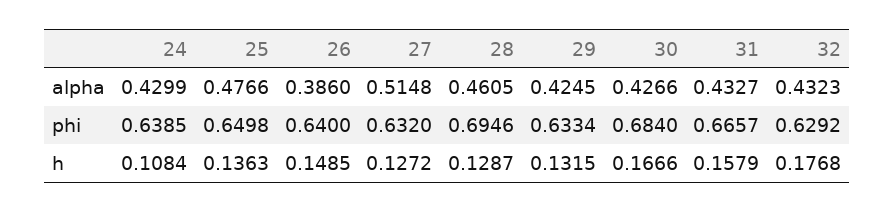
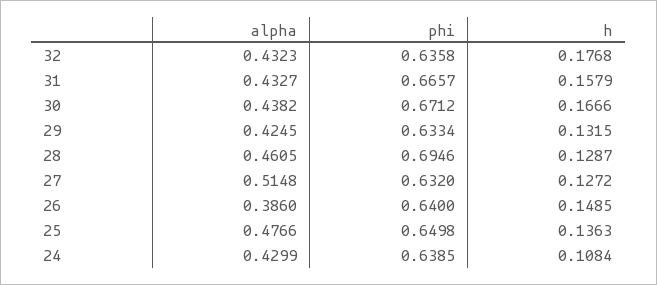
30, alpha: 0.4266 -> 0.4382
30, phi: 0.684 -> 0.6712
32, phi: 0.6292 -> 0.6358

